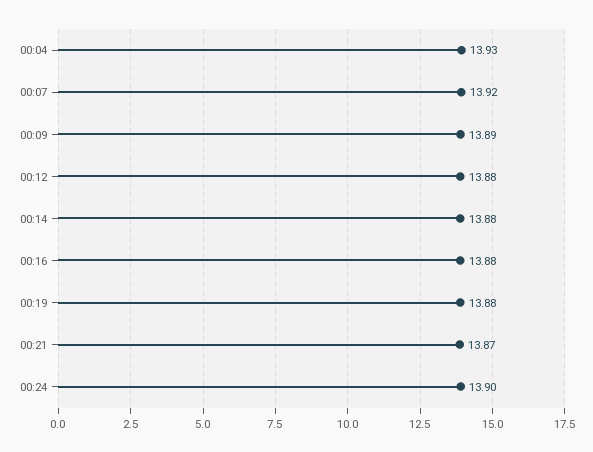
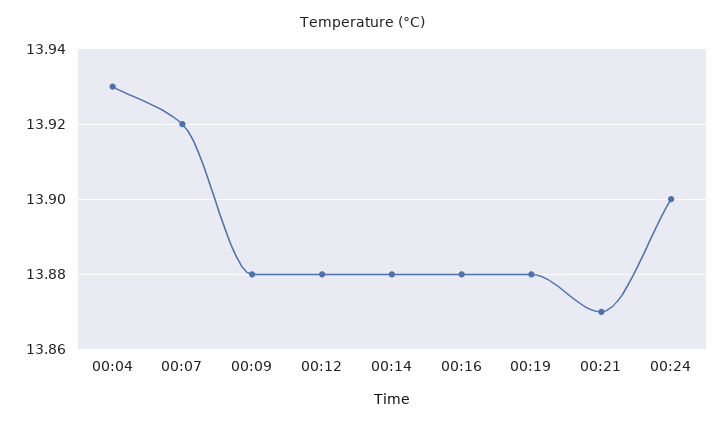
00:09: 13.89 -> 13.88

